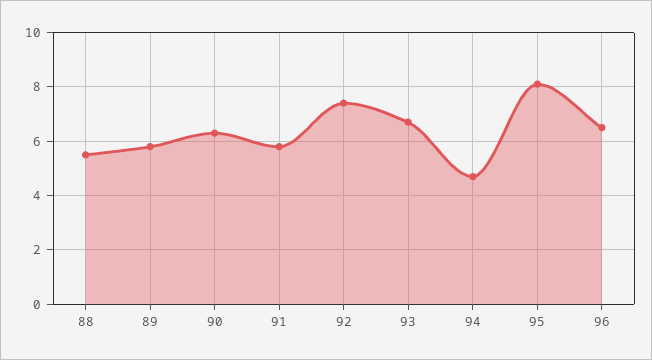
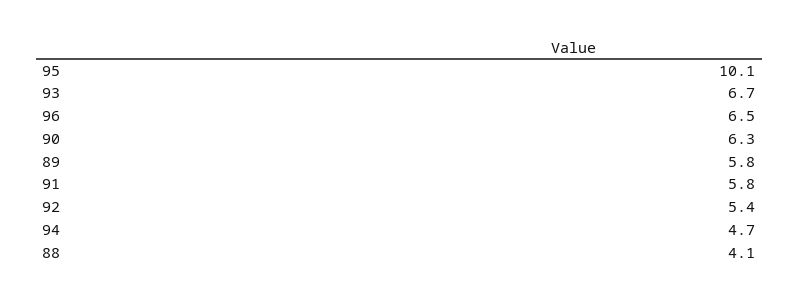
88: 5.5 -> 4.1
92: 7.5 -> 5.4
95: 8 -> 10.1

